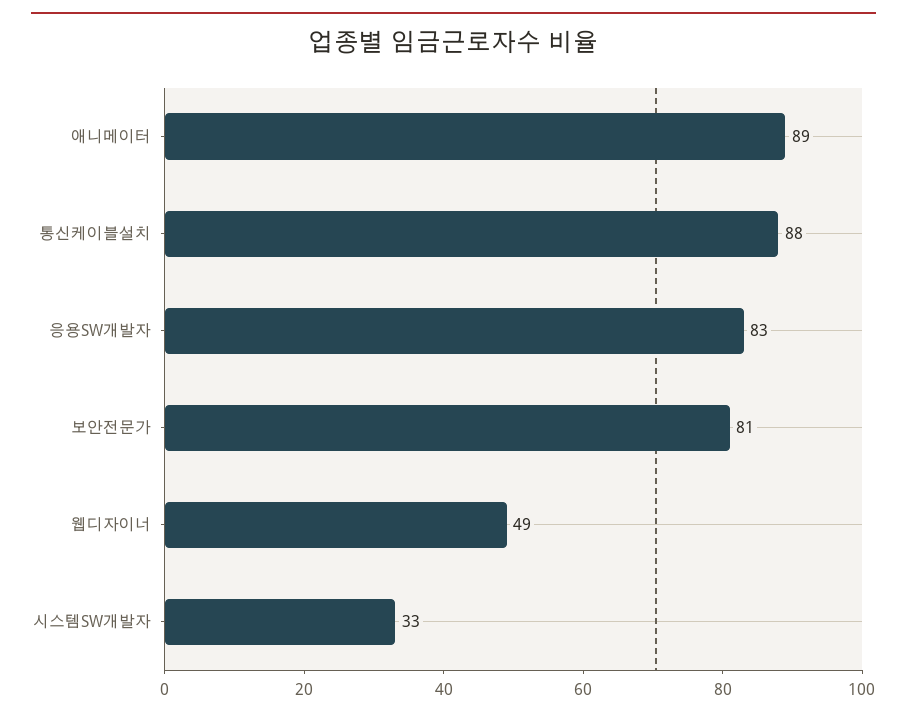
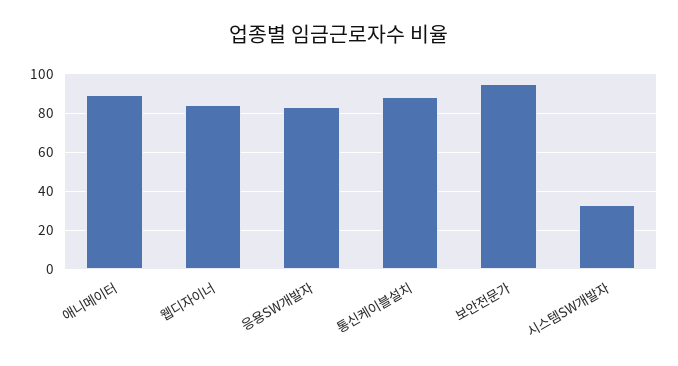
보안전문가: 81 -> 95
웹디자이너: 49 -> 85

